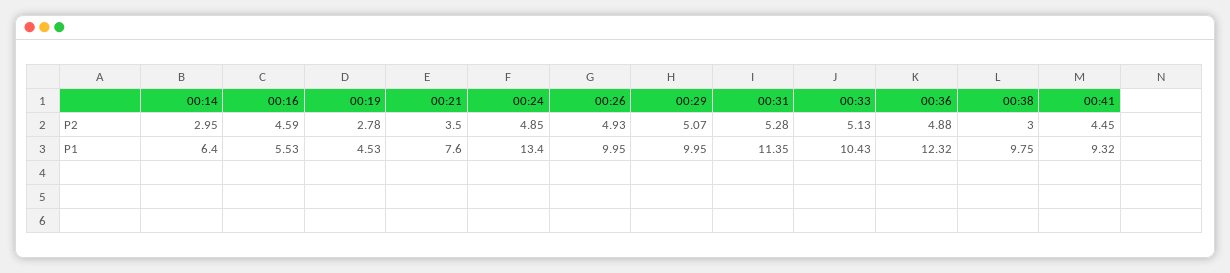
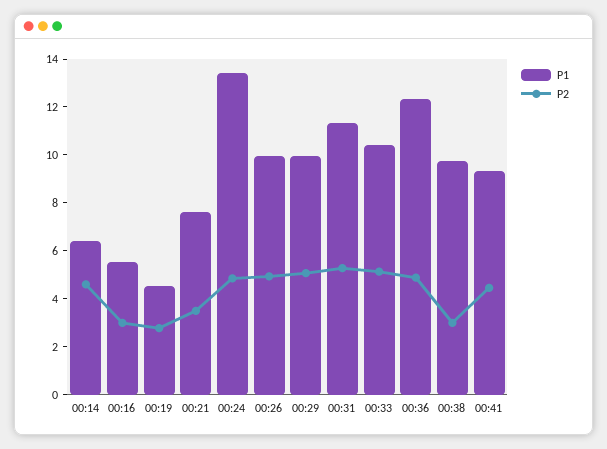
P2, 00:14: 2.95 -> 4.5
P2, 00:16: 4.59 -> 3

